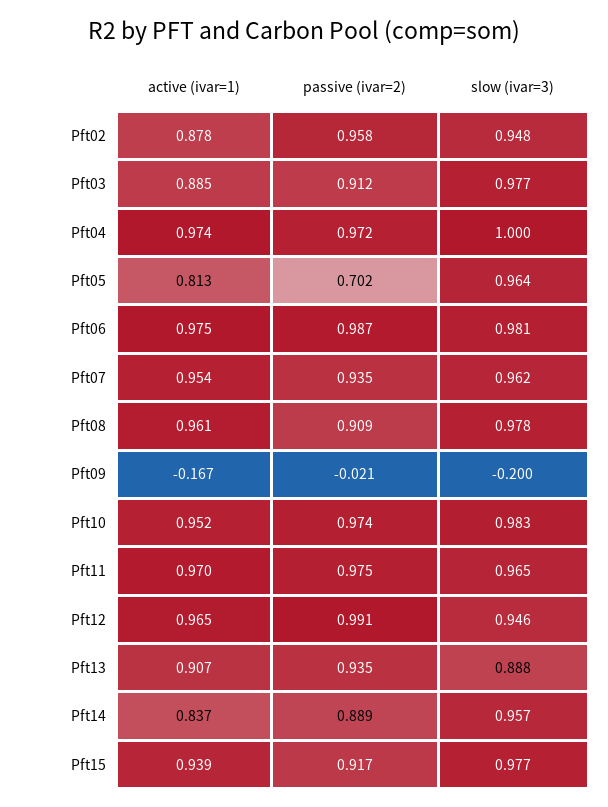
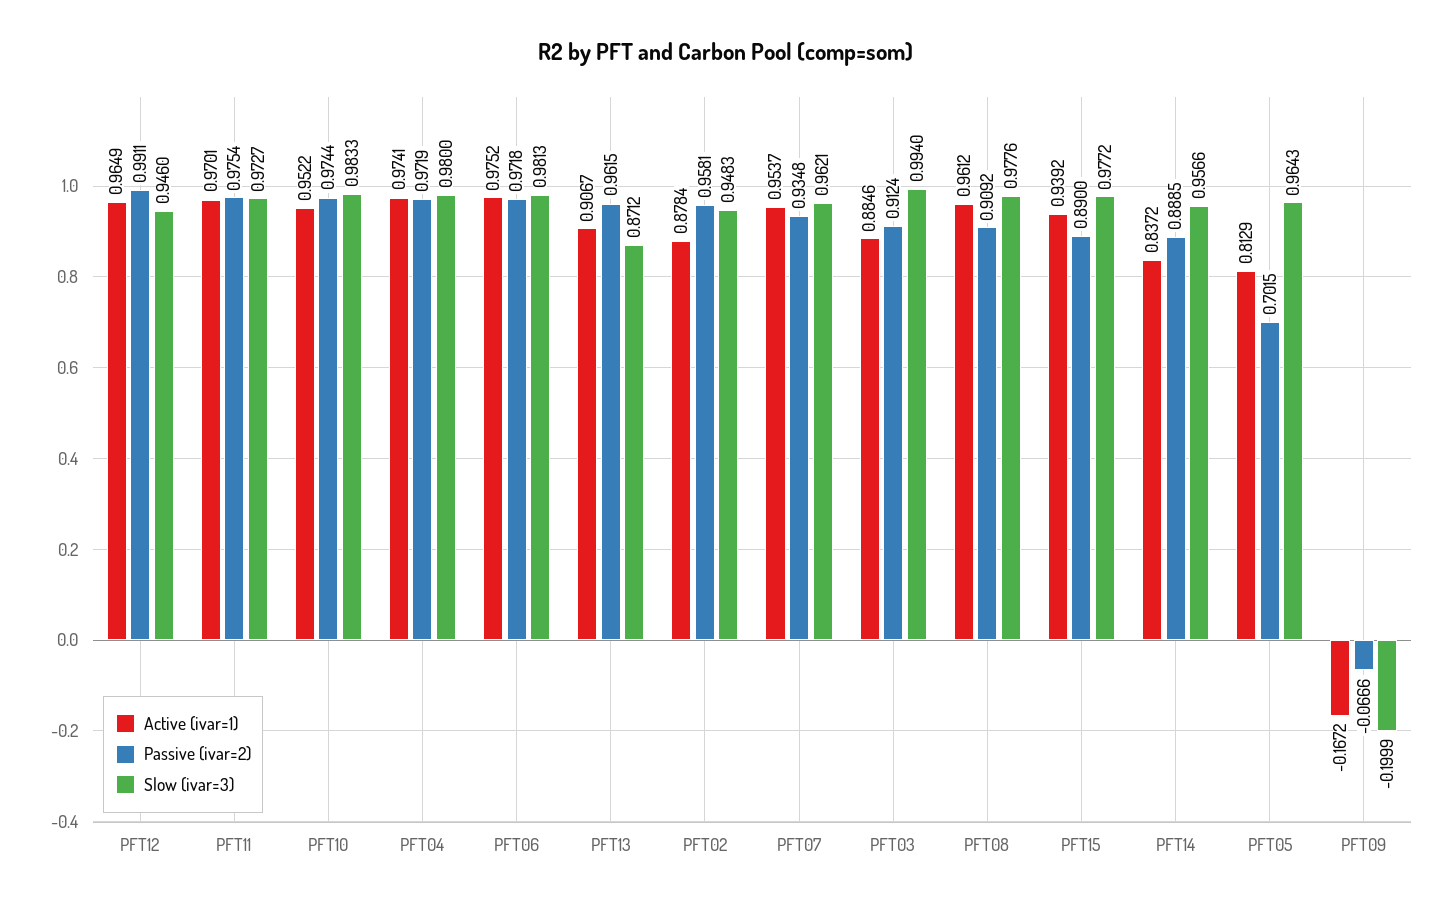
slow (ivar=3), Pft03: 0.977 -> 0.994
slow (ivar=3), Pft04: 1 -> 0.98
passive (ivar=2), Pft06: 0.987 -> 0.9718
passive (ivar=2), Pft09: -0.021 -> -0.0666
slow (ivar=3), Pft11: 0.965 -> 0.9727
passive (ivar=2), Pft13: 0.935 -> 0.9615
slow (ivar=3), Pft13: 0.888 -> 0.8712
passive (ivar=2), Pft15: 0.917 -> 0.89

